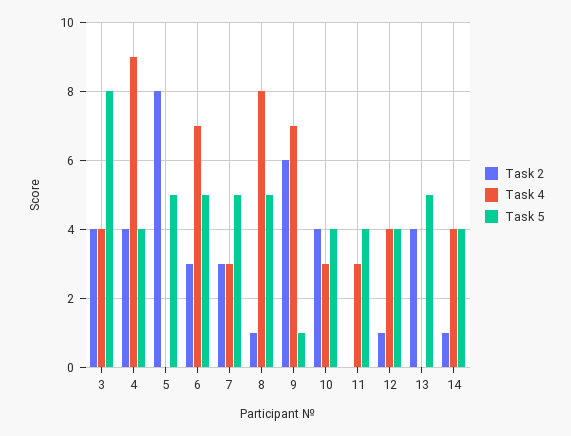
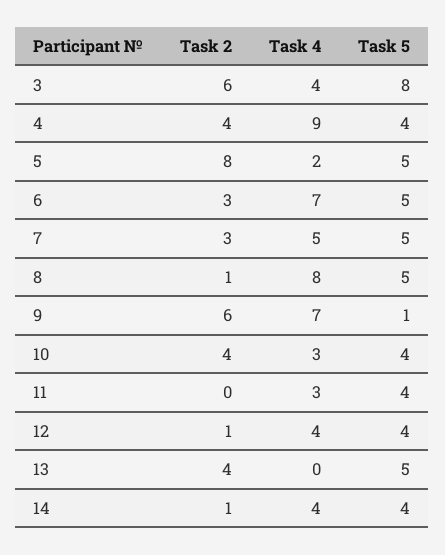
Task 2, 3: 4 -> 6
Task 4, 5: 0 -> 2
Task 4, 7: 3 -> 5

